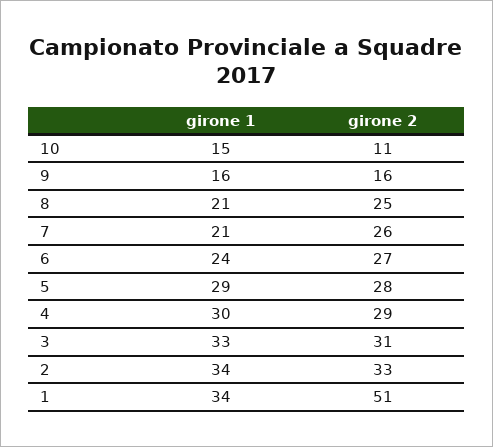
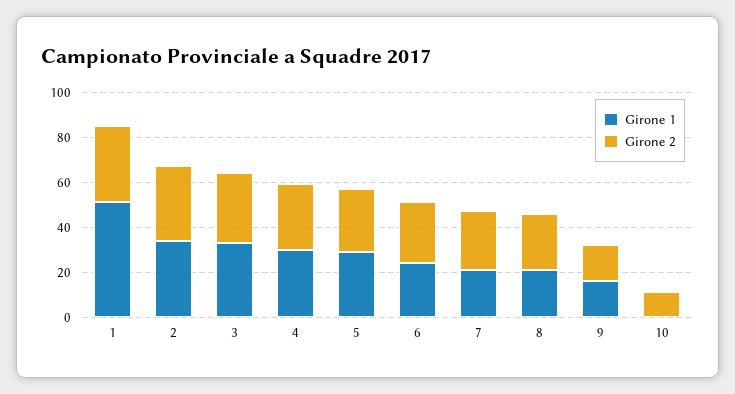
girone 1, 10: 15 -> 0
girone 1, 1: 34 -> 50
girone 2, 1: 51 -> 35

